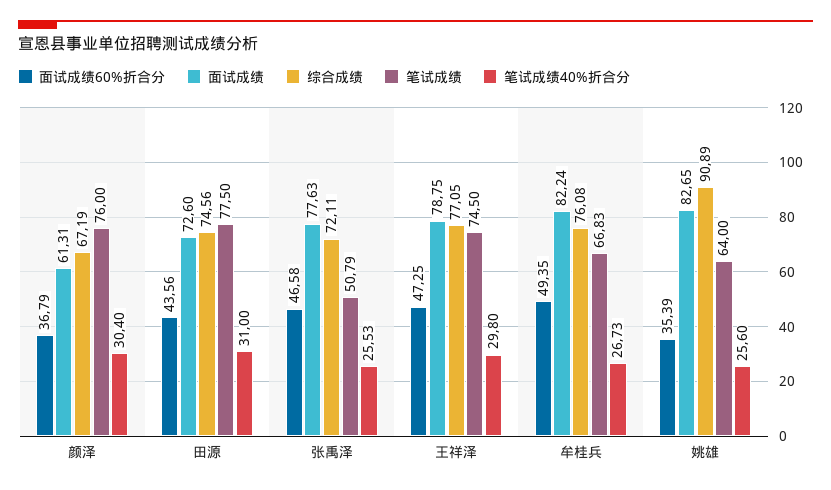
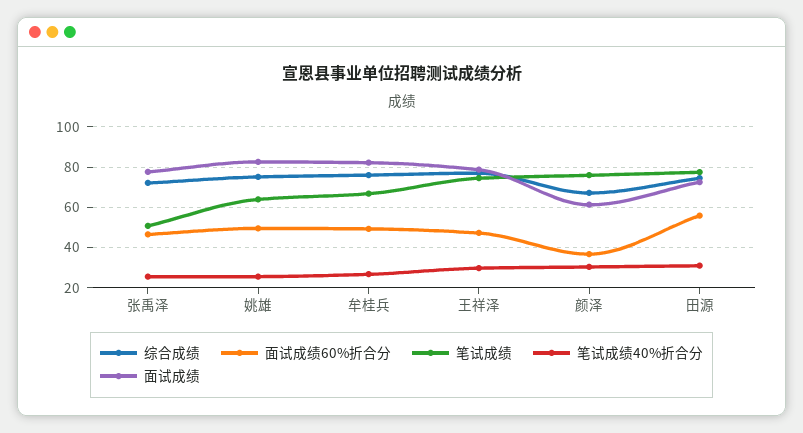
面试成绩60%折合分, 田源: 43.56 -> 55
面试成绩60%折合分, 姚雄: 35.39 -> 50
综合成绩, 姚雄: 90.89 -> 75

